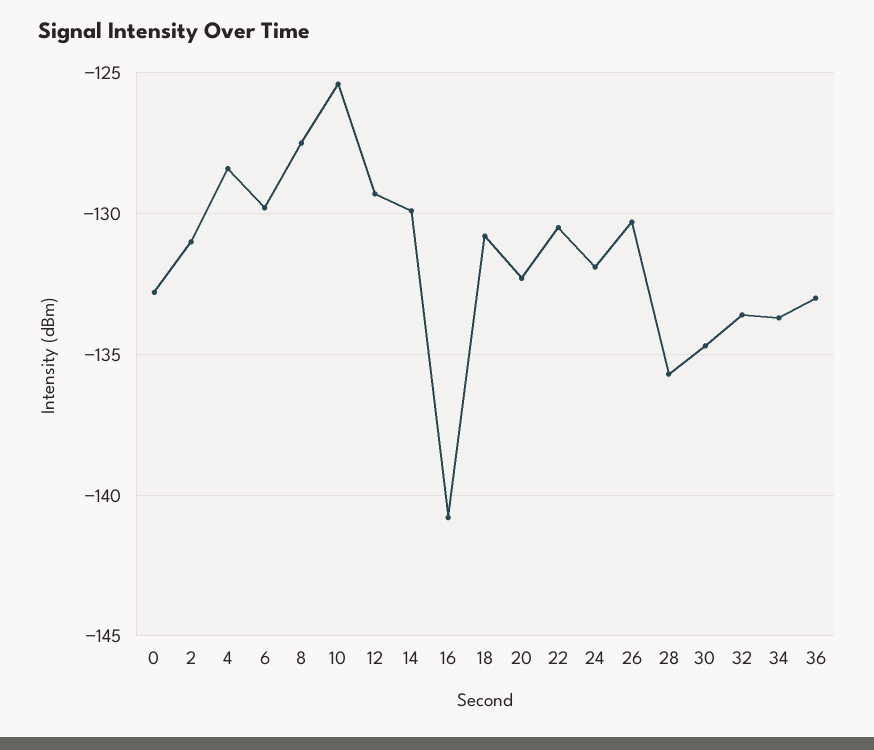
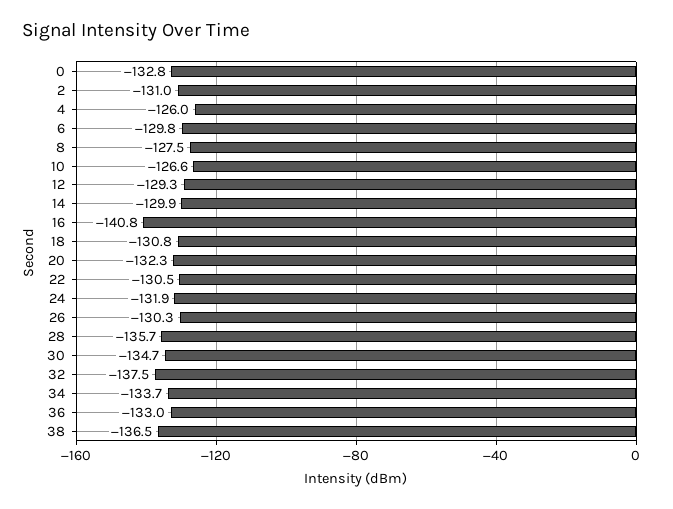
4: -128.5 -> -126
10: -125.5 -> -126.6
32: -133.5 -> -137.5
38: none -> -136.5

